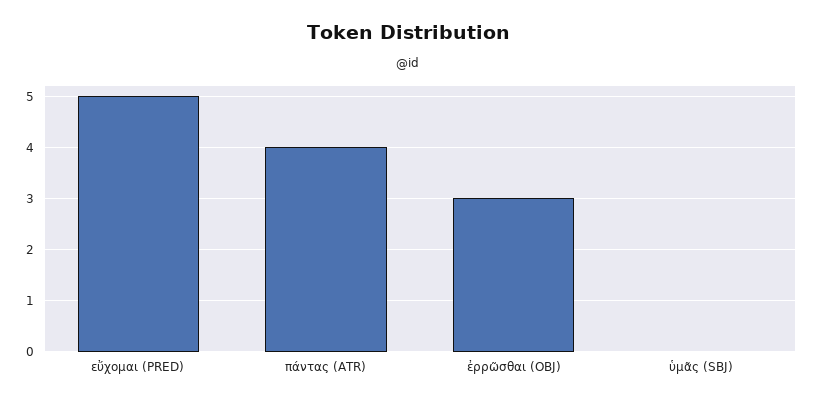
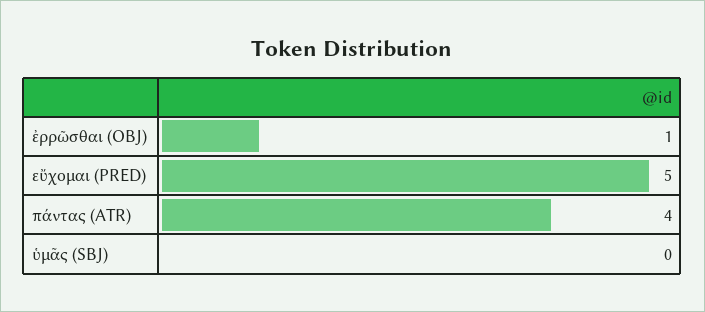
ἐρρῶσθαι (OBJ): 3 -> 1

